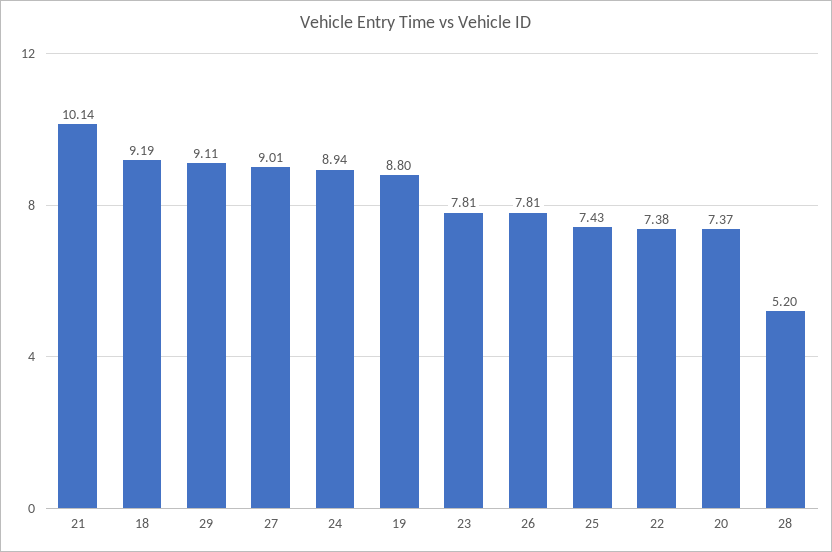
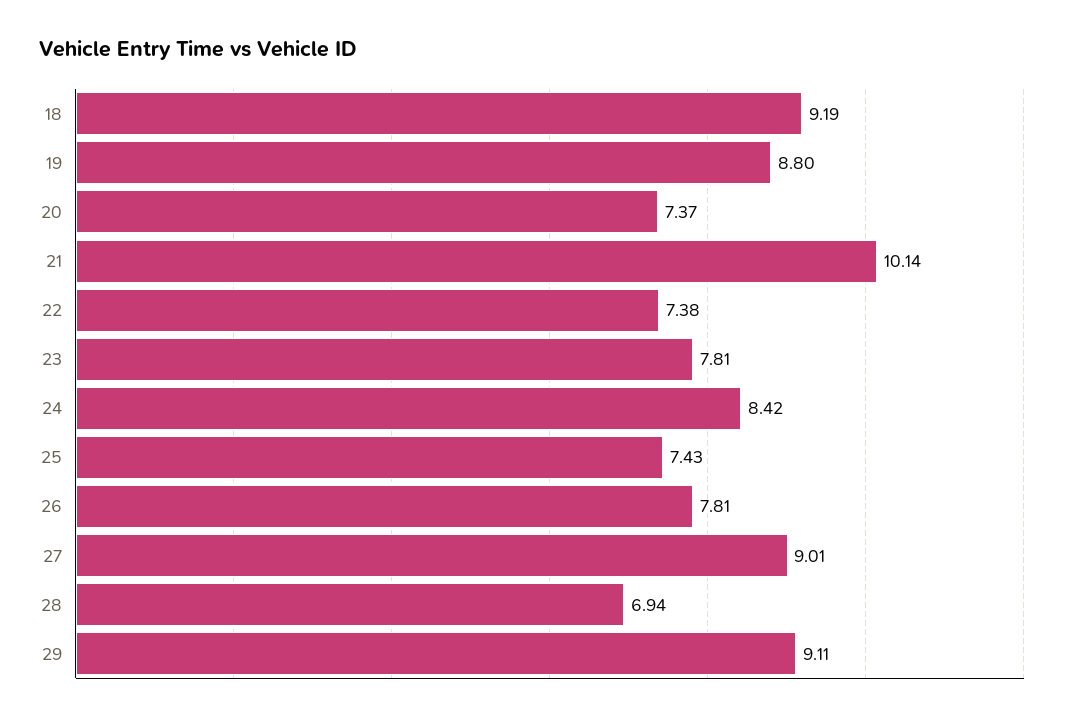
24: 8.94 -> 8.42
28: 5.2 -> 6.94

